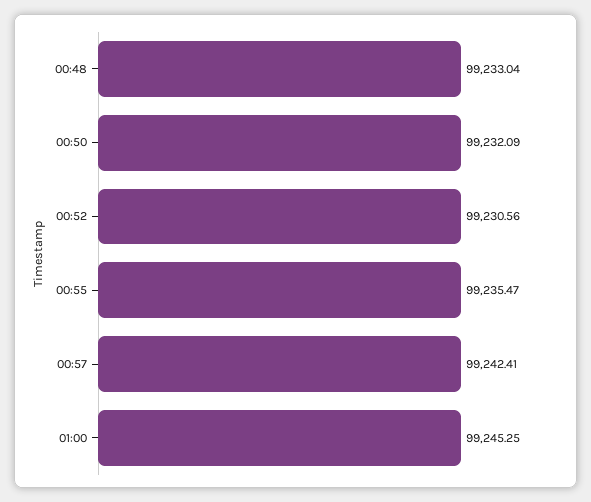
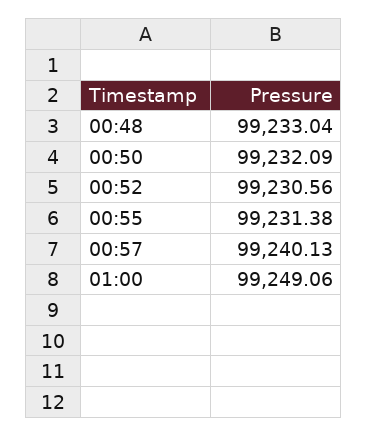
00:55: 99235.47 -> 99231.38
00:57: 99242.41 -> 99240.13
01:00: 99245.25 -> 99249.06

